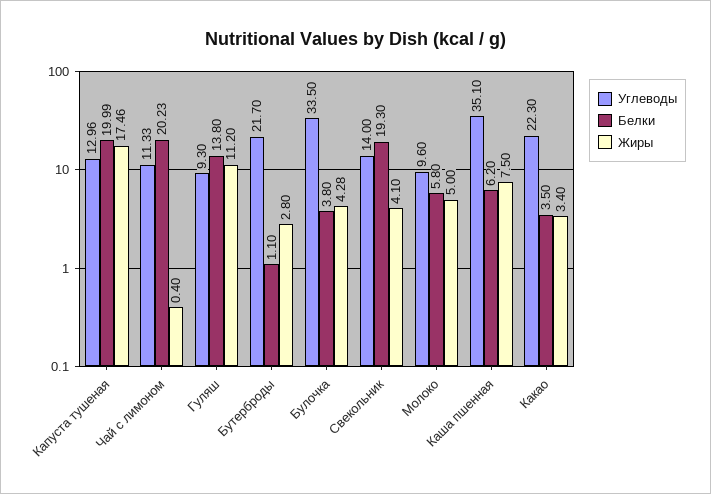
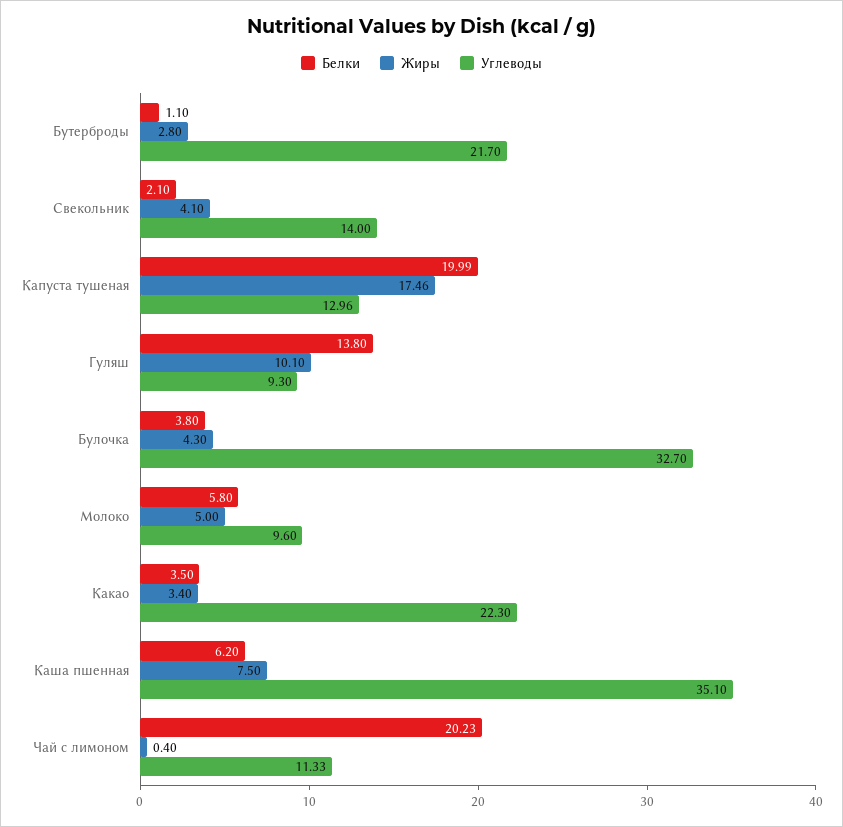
Жиры, Гуляш: 11.2 -> 10.1
Углеводы, Булочка: 33.5 -> 32.7
Жиры, Булочка: 4.28 -> 4.3
Белки, Свекольник: 19.3 -> 2.1

